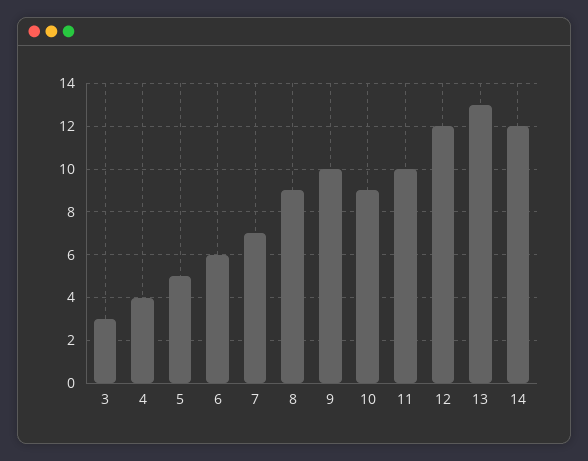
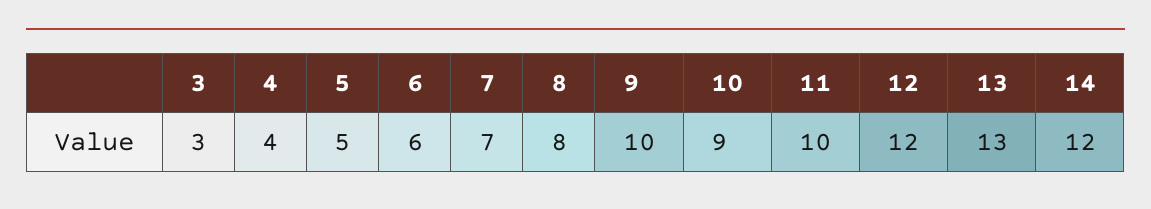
8: 9 -> 8

